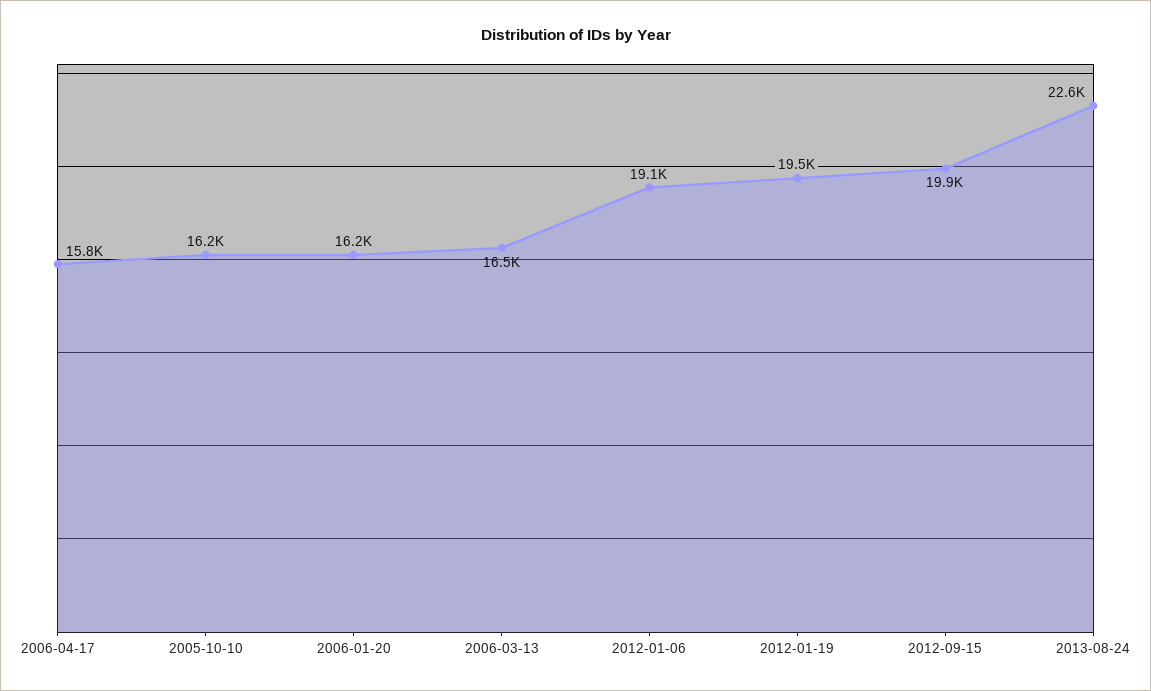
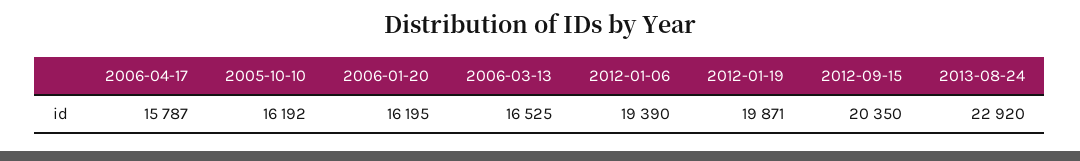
2012-01-06: 19100 -> 19390
2012-01-19: 19500 -> 19871
2012-09-15: 19900 -> 20350
2013-08-24: 22600 -> 22920

